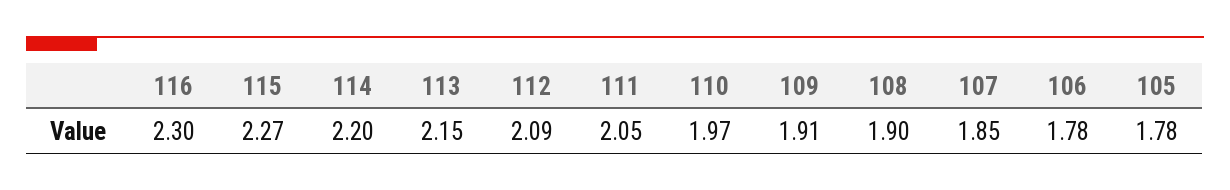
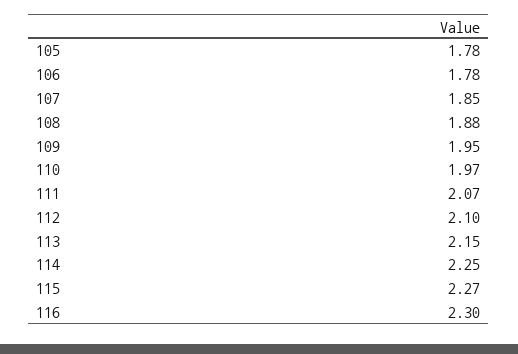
114: 2.2 -> 2.25
112: 2.09 -> 2.1
111: 2.05 -> 2.07
109: 1.91 -> 1.95
108: 1.9 -> 1.88

